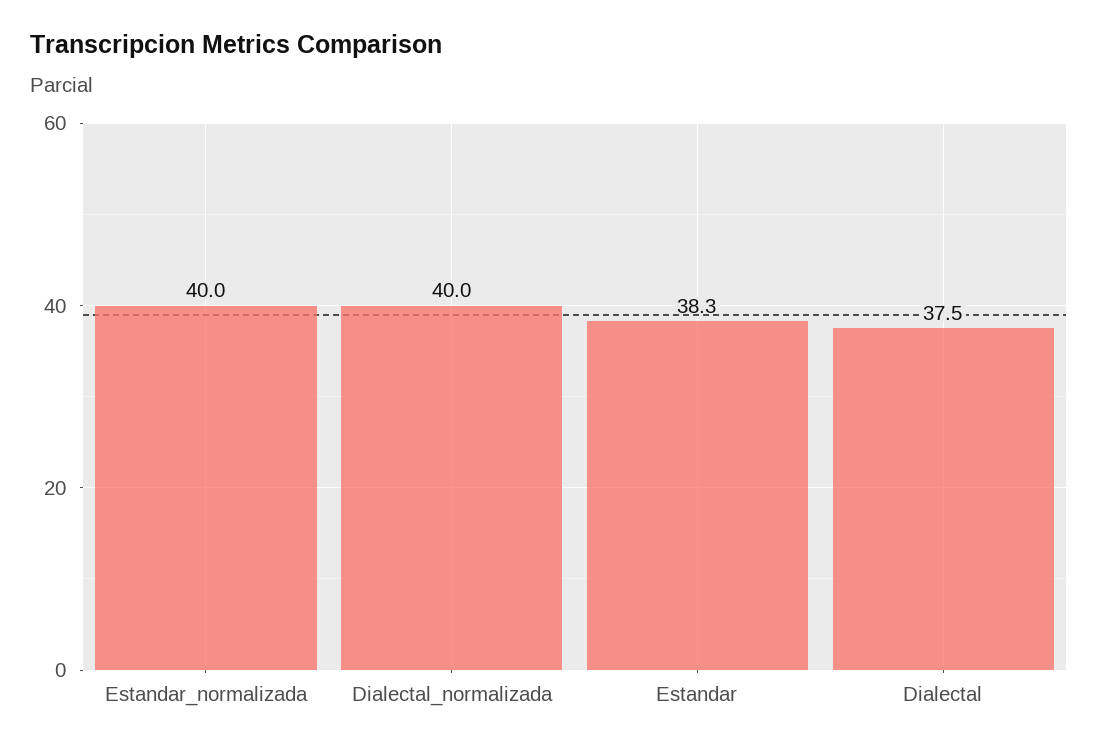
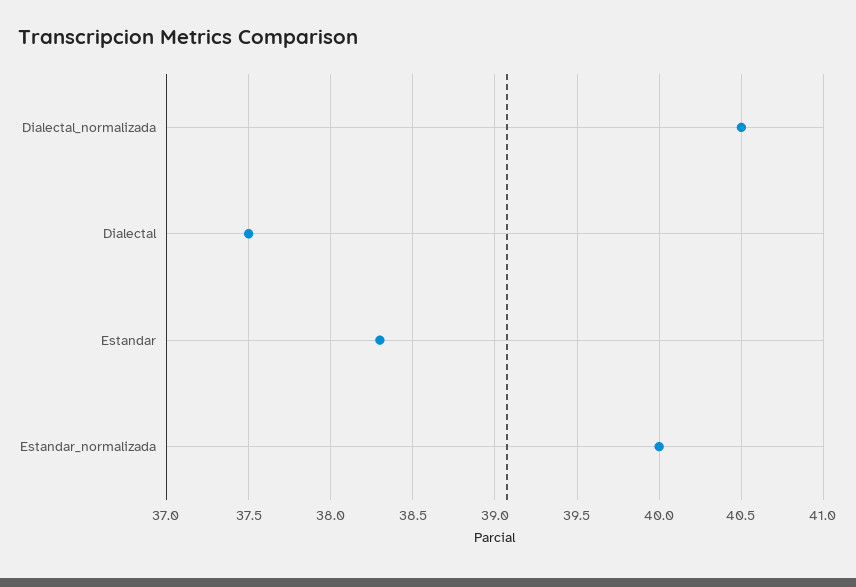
Dialectal_normalizada: 40 -> 40.5

